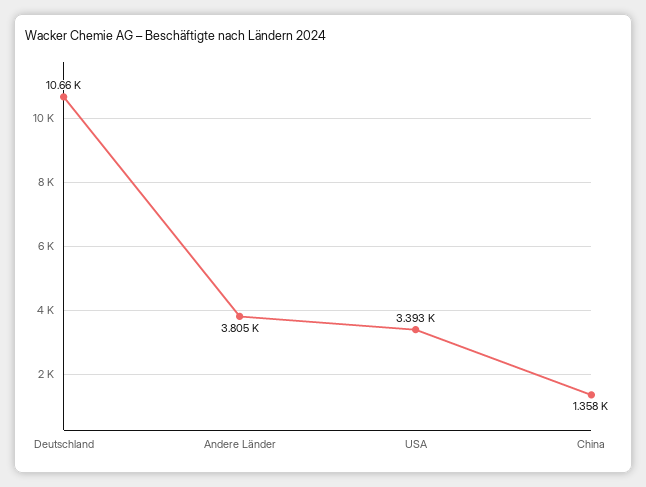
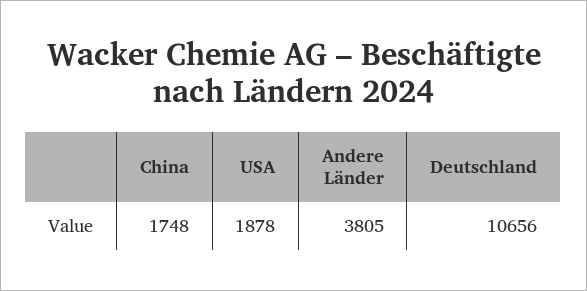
USA: 3393 -> 1878
China: 1358 -> 1748

